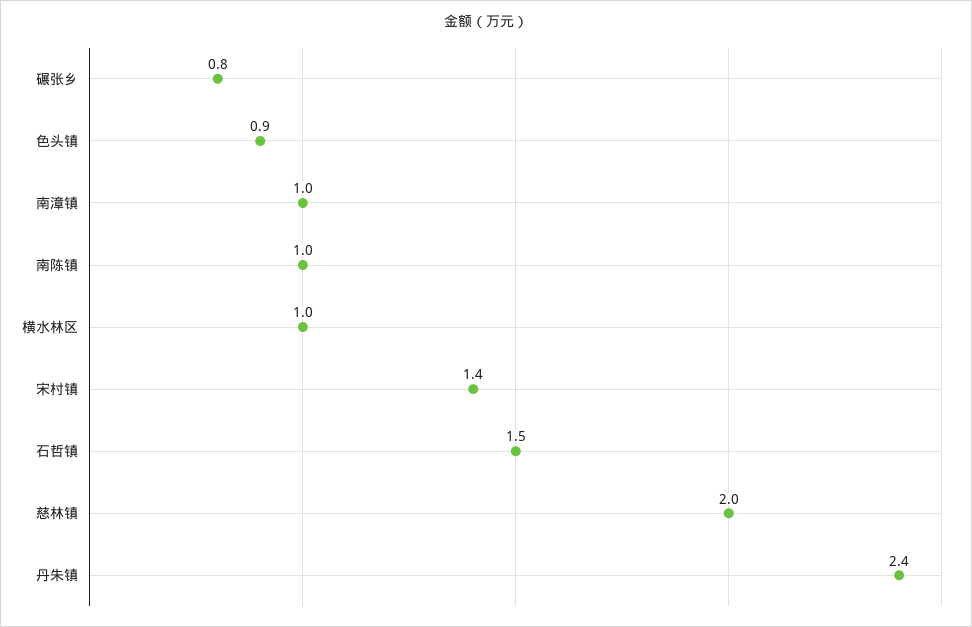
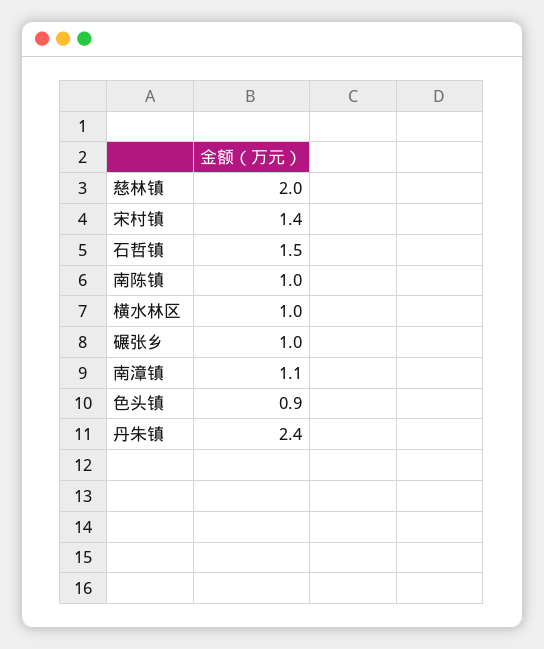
碾张乡: 0.8 -> 1
南漳镇: 1 -> 1.1

